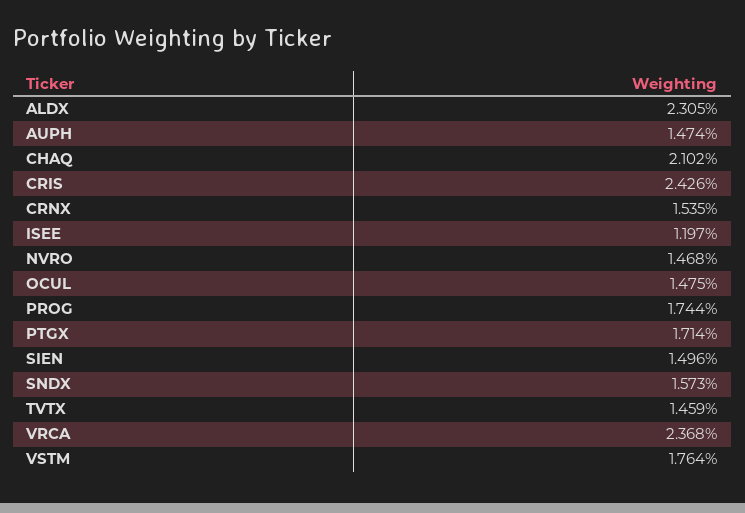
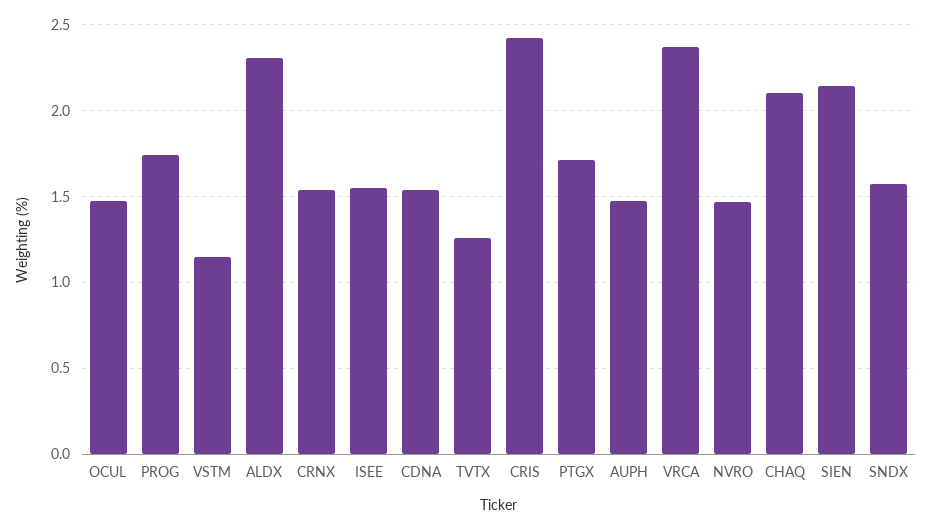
ISEE: 1.197 -> 1.55
SIEN: 1.496 -> 2.15
TVTX: 1.459 -> 1.25
VSTM: 1.764 -> 1.15
CDNA: none -> 1.55

